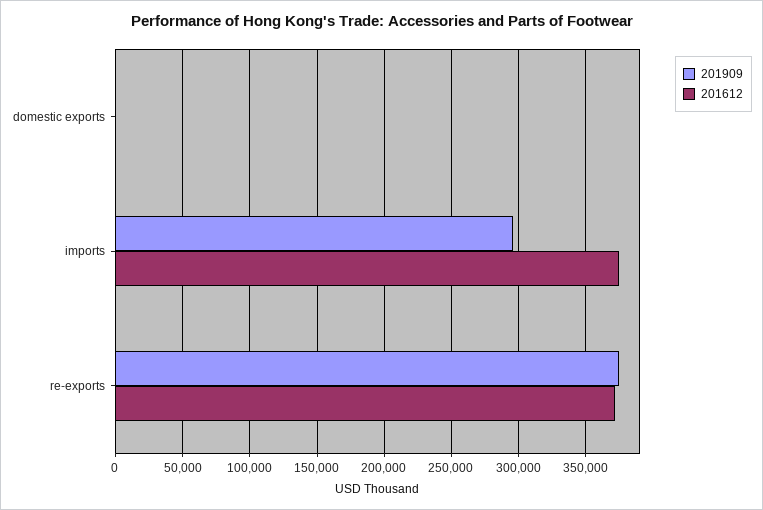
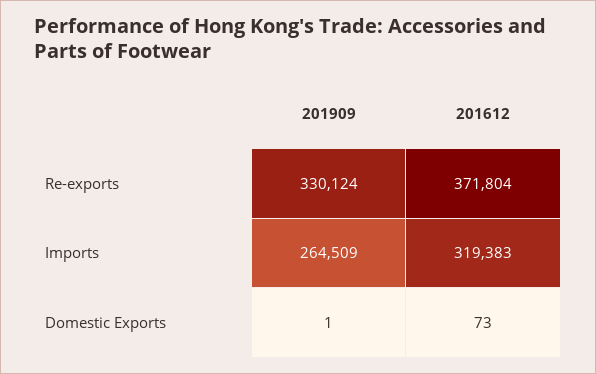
201909, imports: 295000 -> 264509
201612, imports: 375000 -> 319383
201909, re-exports: 375000 -> 330124

